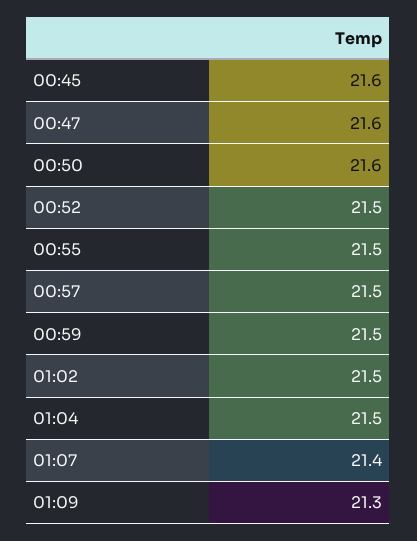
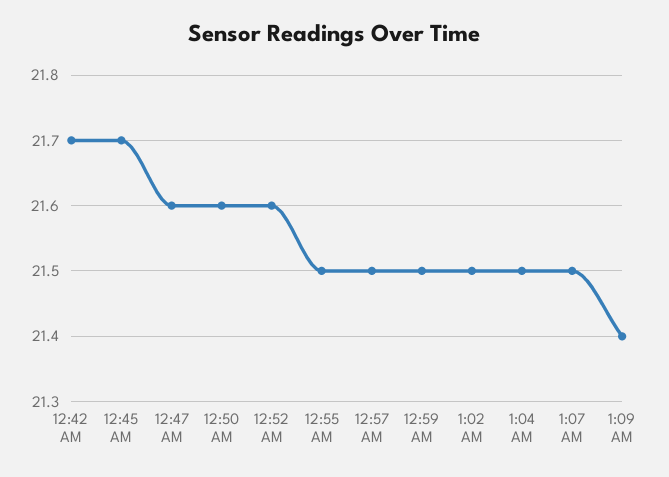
00:45: 21.6 -> 21.7
00:52: 21.5 -> 21.6
01:07: 21.4 -> 21.5
01:09: 21.3 -> 21.4
12:42 AM: none -> 21.7

